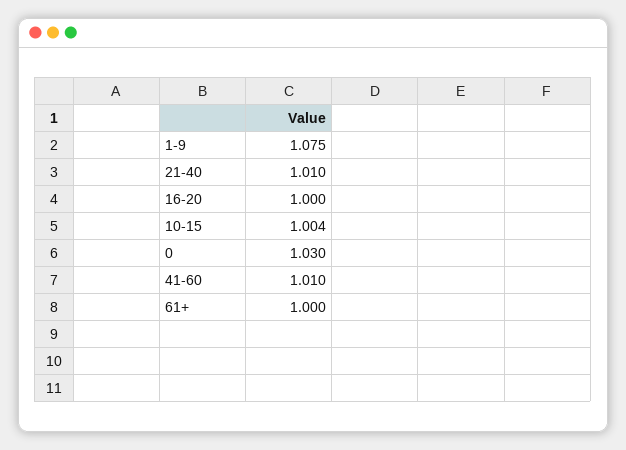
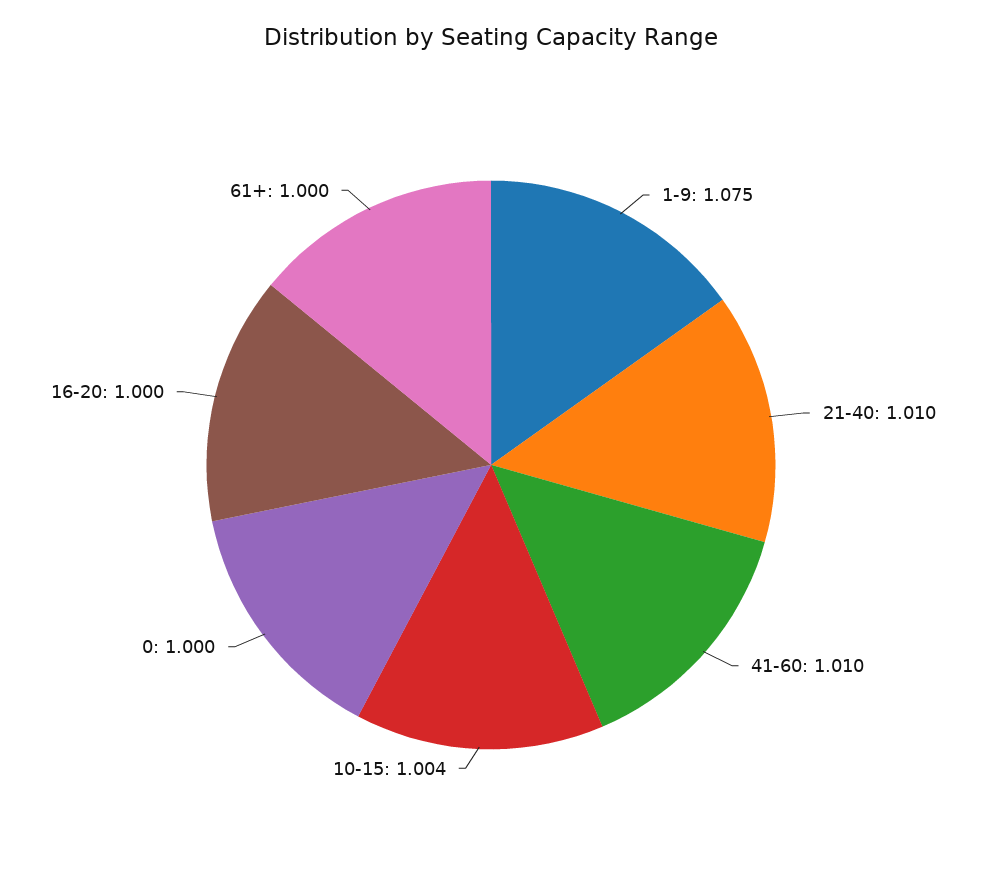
0: 1.03 -> 1

